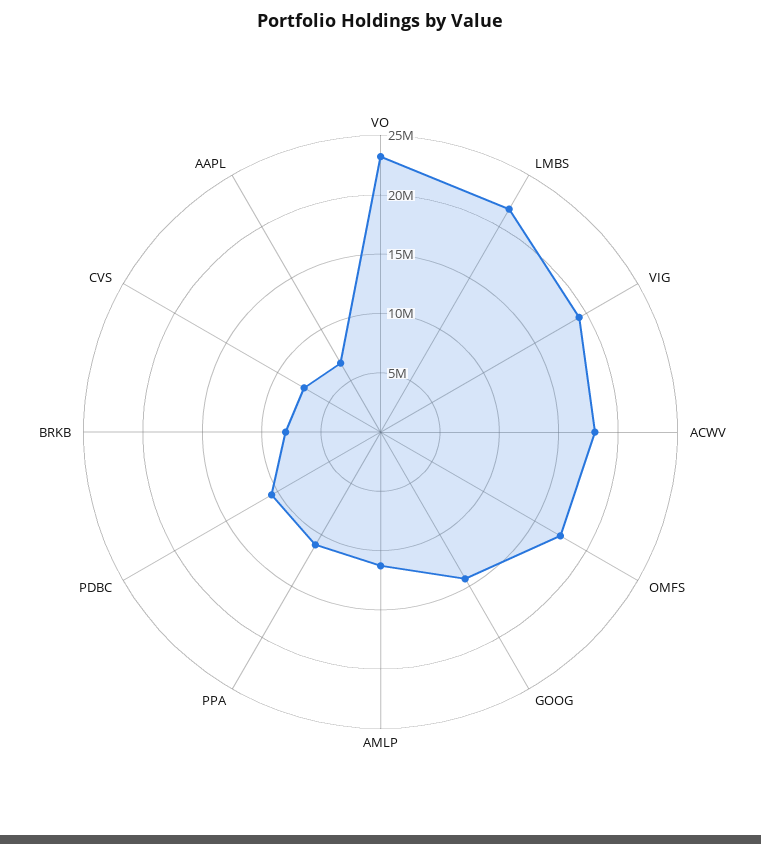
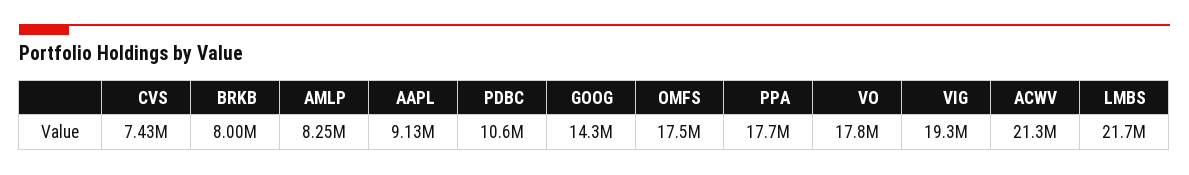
VO: 23000000 -> 17800000
ACWV: 18000000 -> 21300000
AMLP: 11000000 -> 8250000
PPA: 11000000 -> 17700000
AAPL: 7000000 -> 9130000

